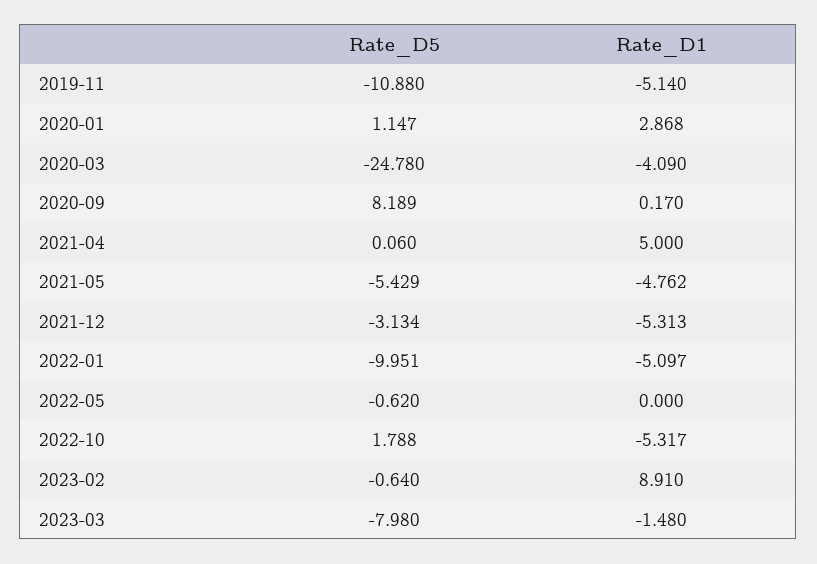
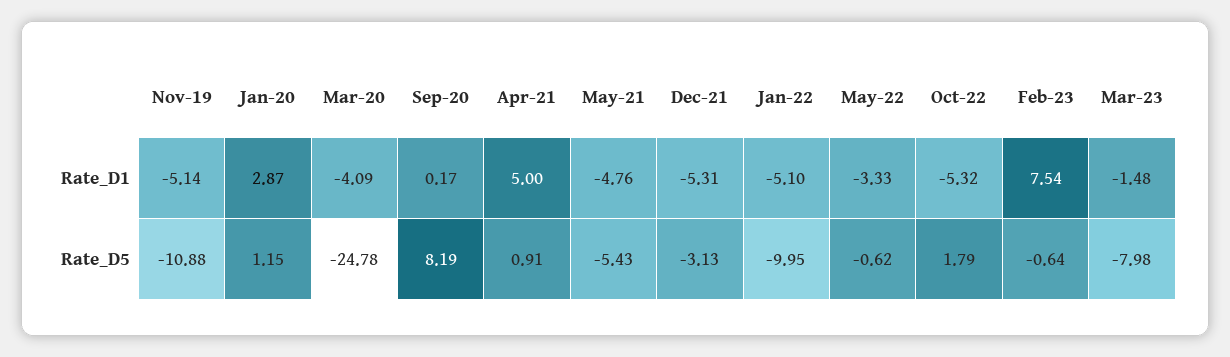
Rate_D5, 2021-04: 0.06 -> 0.91
Rate_D1, 2022-05: 0 -> -3.33
Rate_D1, 2023-02: 8.91 -> 7.54

